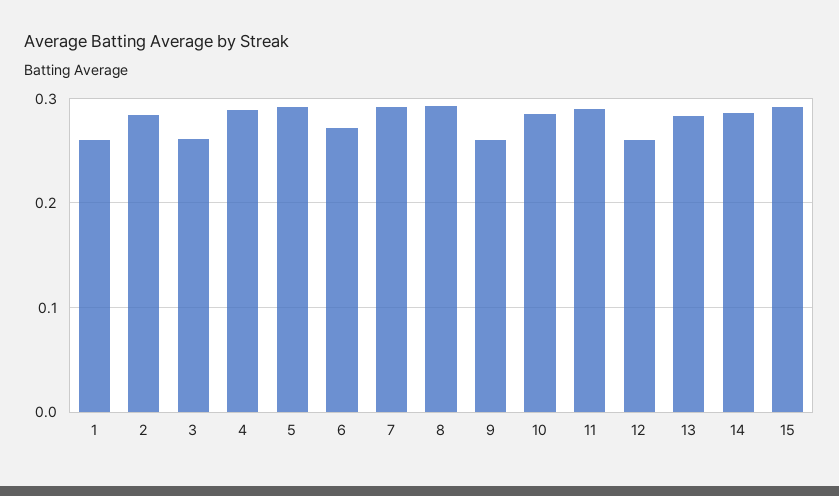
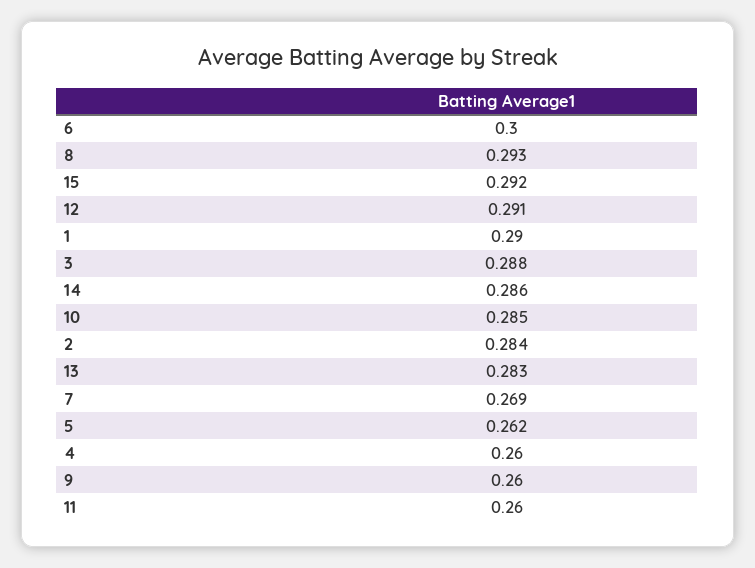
1: 0.26 -> 0.29
3: 0.26 -> 0.288
4: 0.29 -> 0.26
5: 0.29 -> 0.262
6: 0.27 -> 0.3
7: 0.29 -> 0.269
11: 0.29 -> 0.26
12: 0.26 -> 0.291

